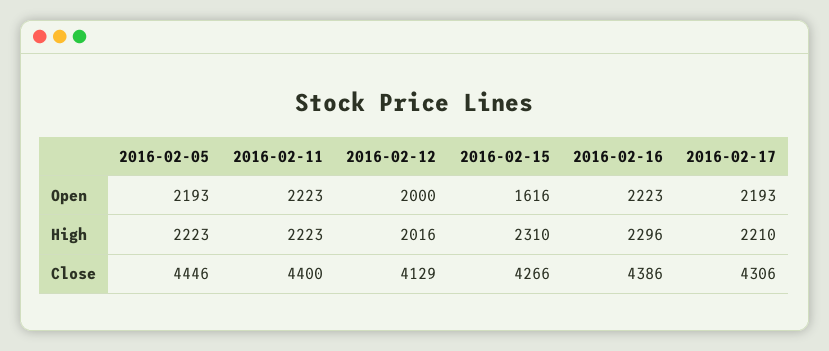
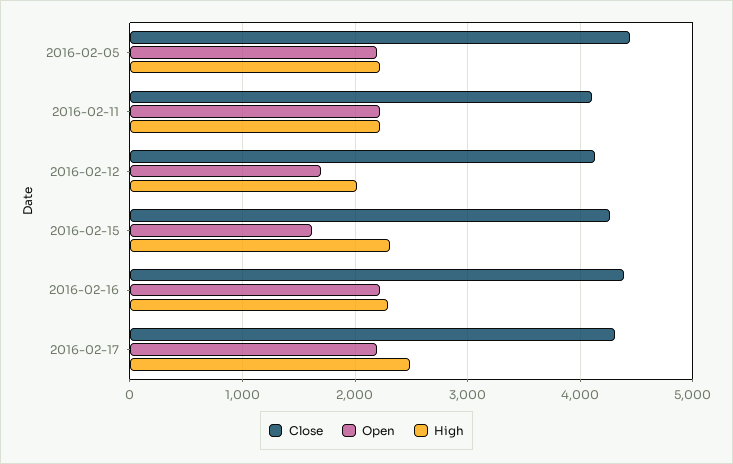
Open, 2016-02-12: 2000 -> 1700
High, 2016-02-17: 2210 -> 2500
Close, 2016-02-11: 4400 -> 4100

